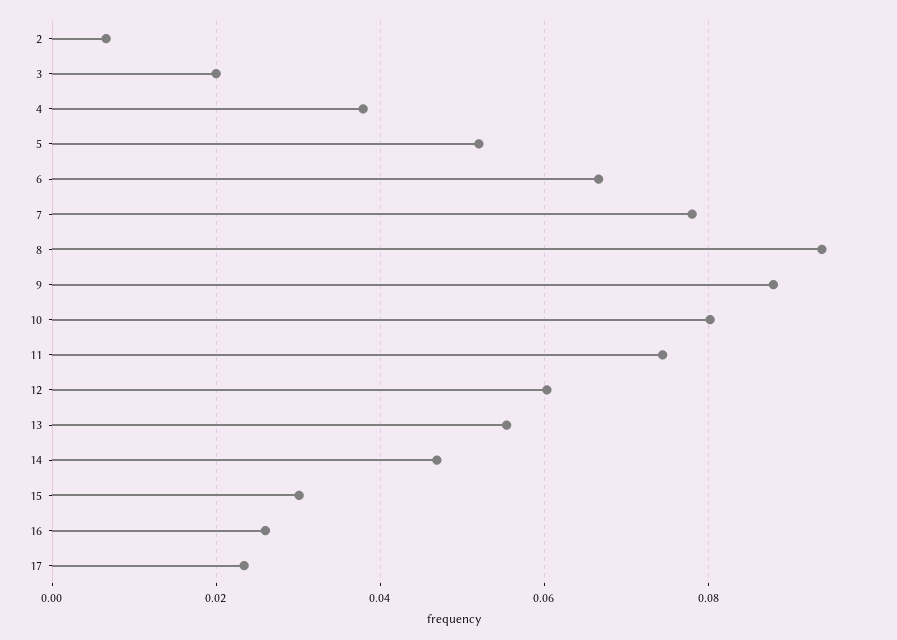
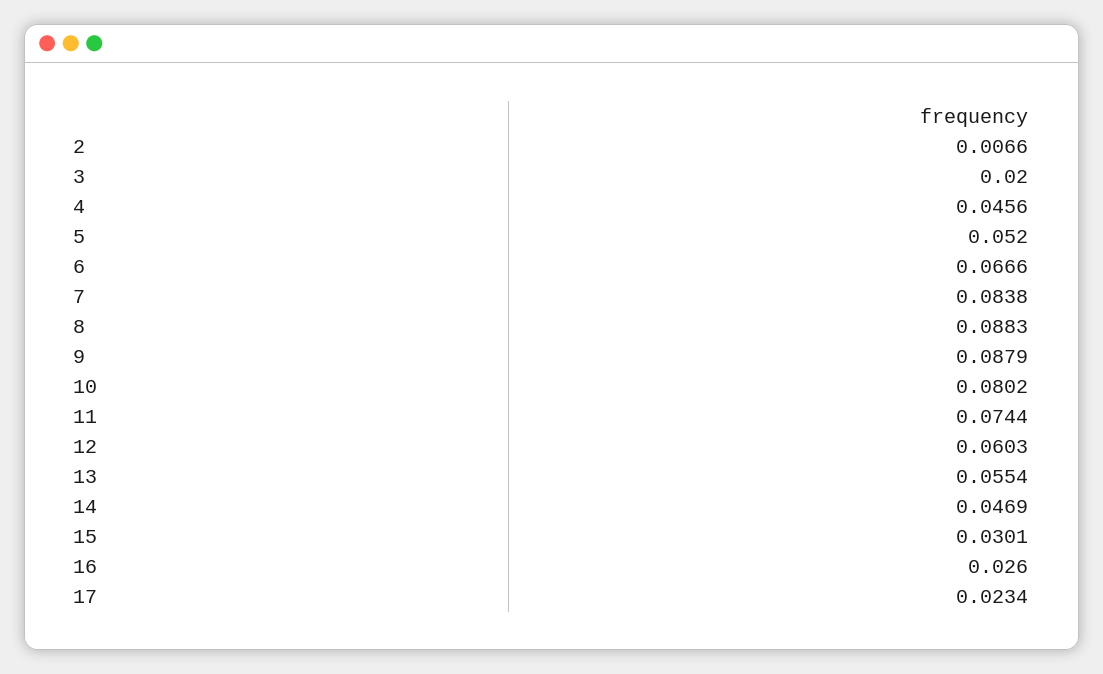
4: 0.038 -> 0.0456
7: 0.078 -> 0.0838
8: 0.094 -> 0.0883

